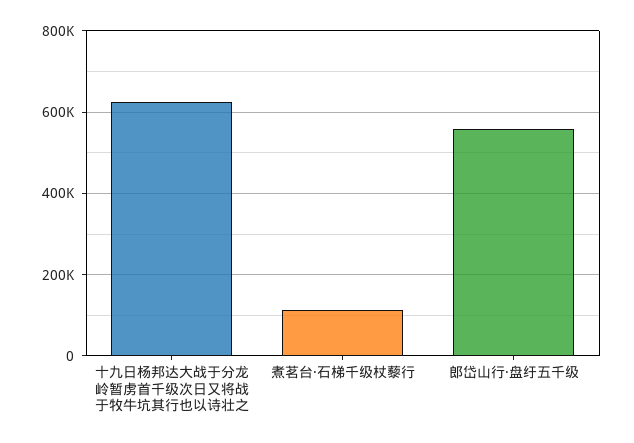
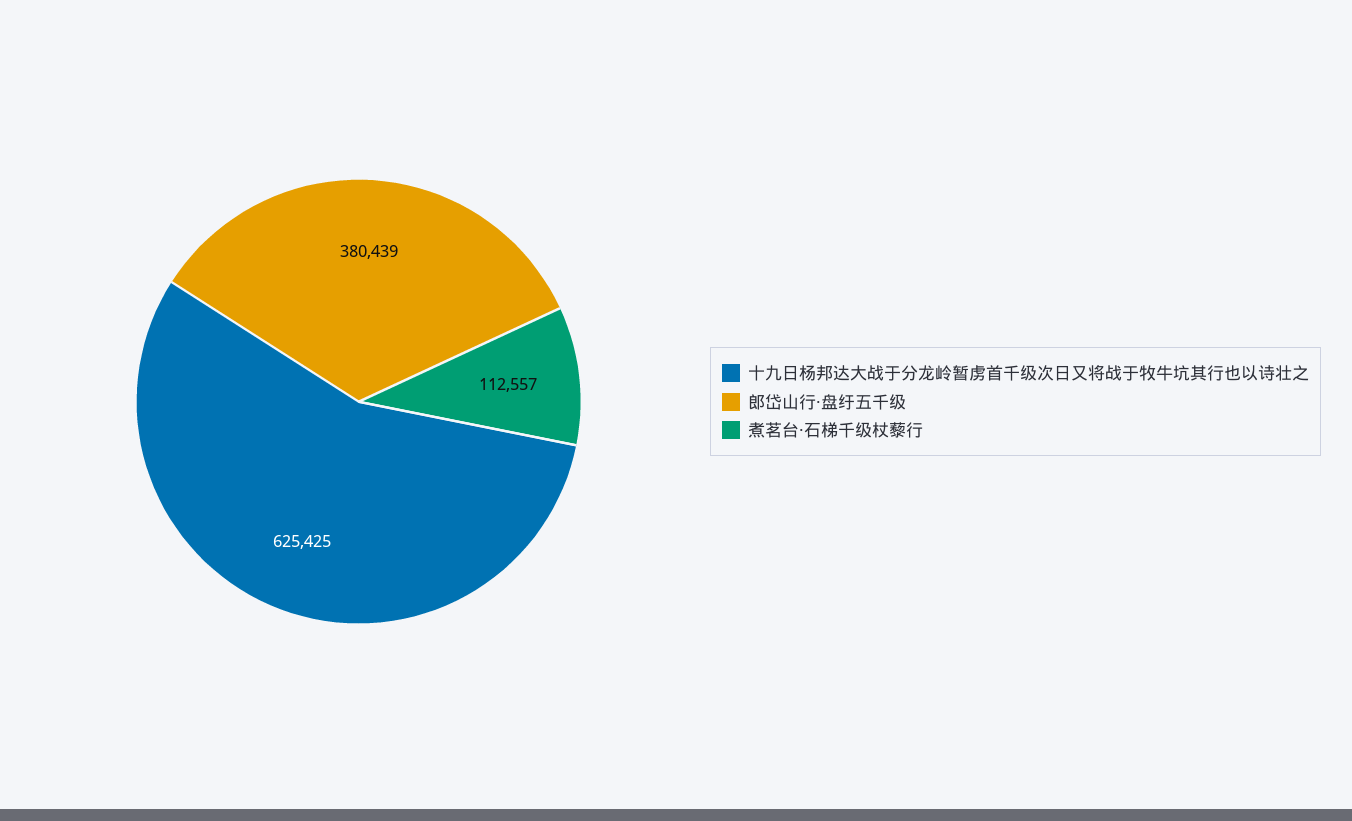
郎岱山行·盘纡五千级: 560000 -> 380439

